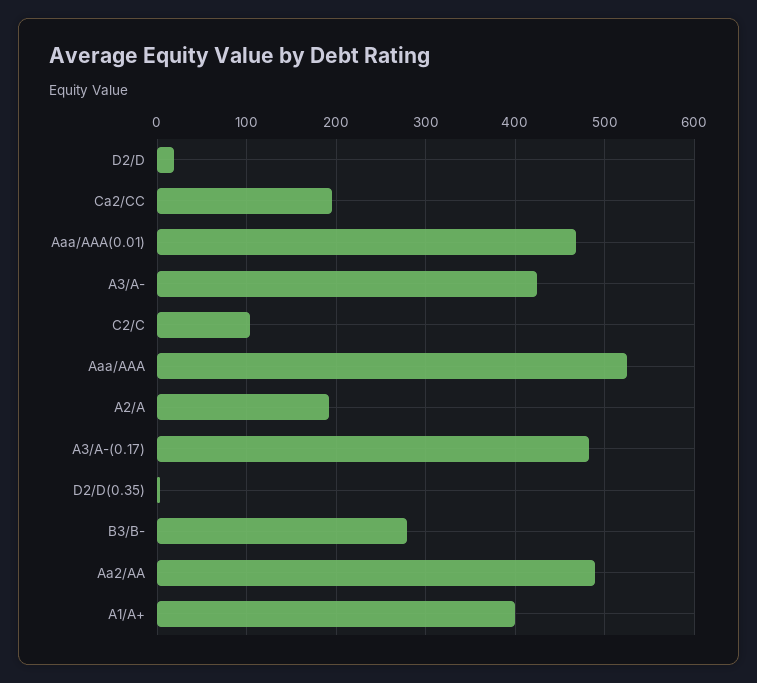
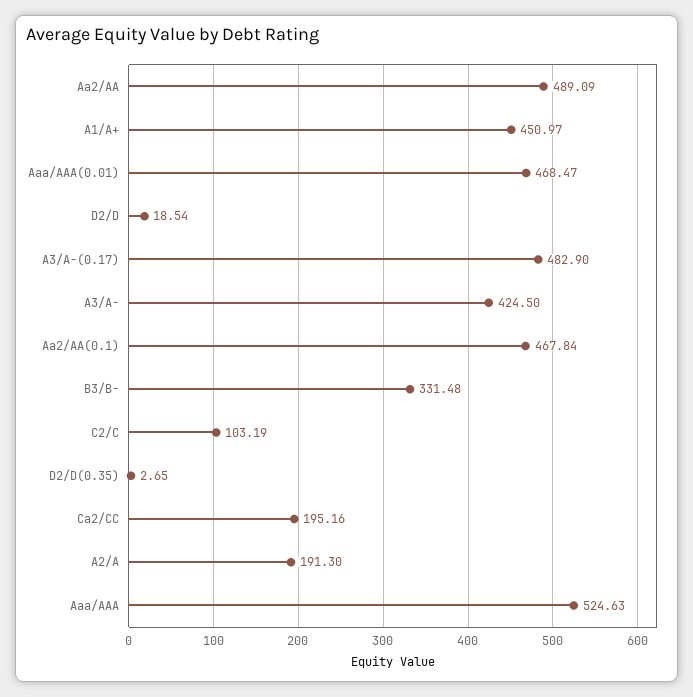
B3/B-: 280 -> 331.48
A1/A+: 400 -> 450.97
Aa2/AA(0.1): none -> 467.84

